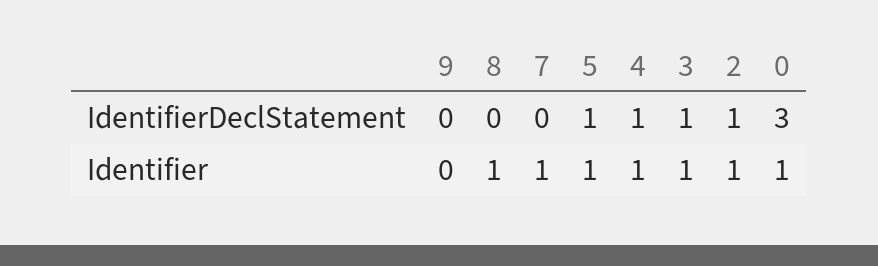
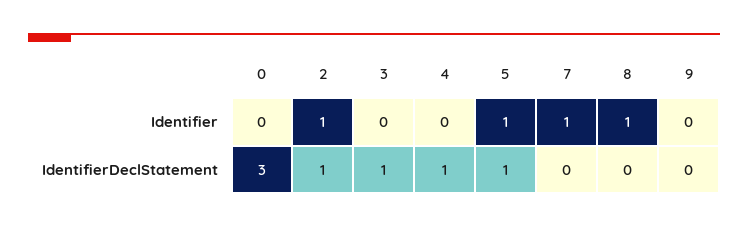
4, Identifier: 1 -> 0
3, Identifier: 1 -> 0
0, Identifier: 1 -> 0

